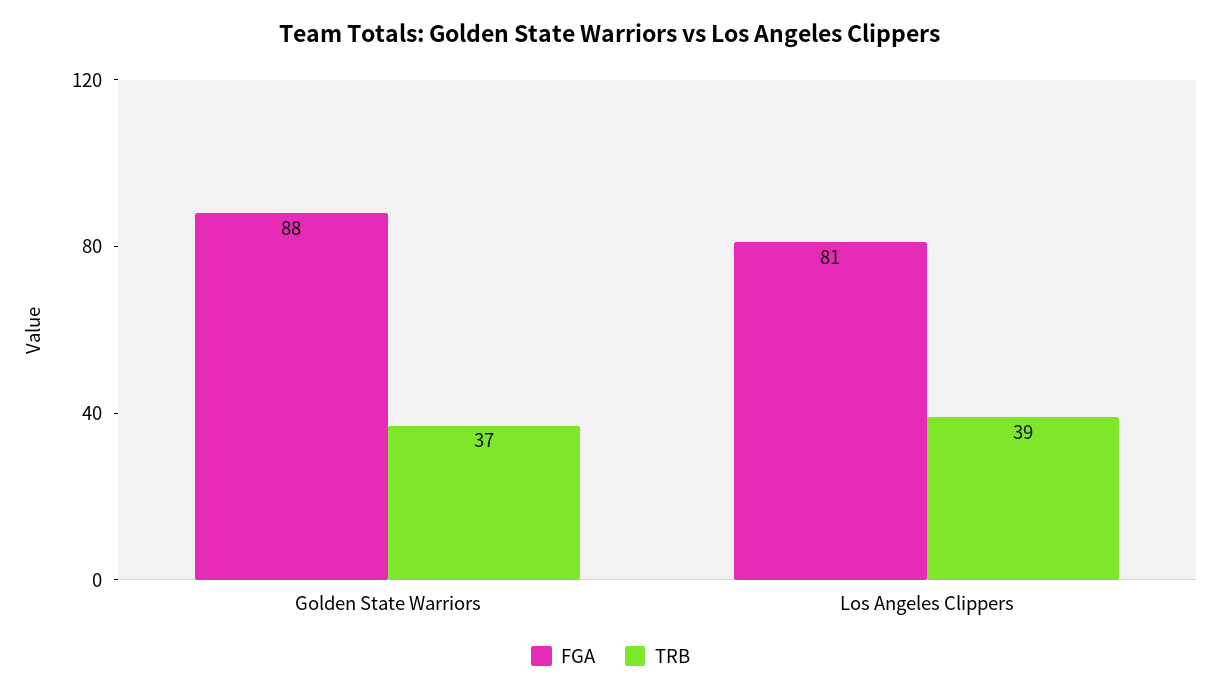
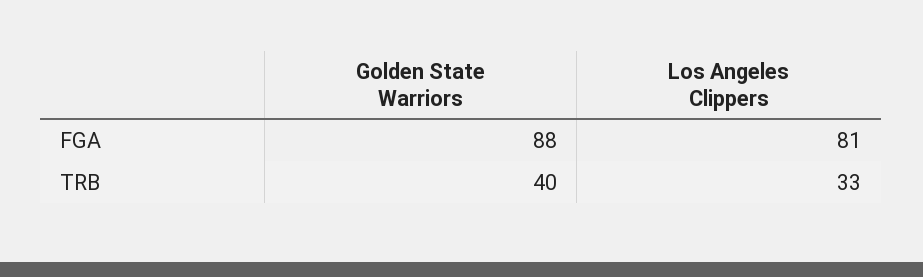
TRB, Golden State Warriors: 37 -> 40
TRB, Los Angeles Clippers: 39 -> 33

